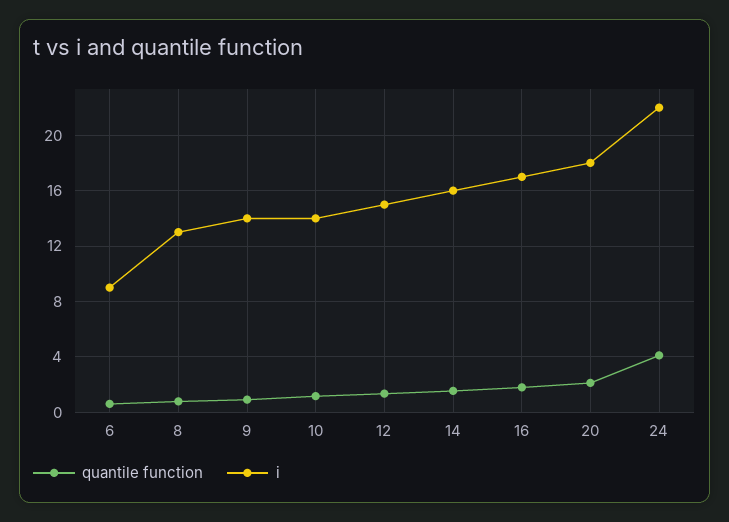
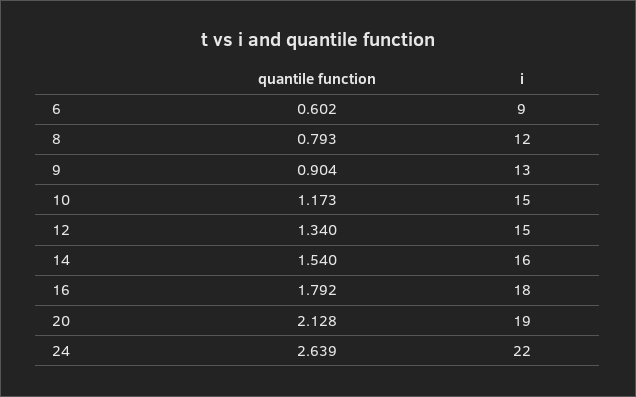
i, 8: 13 -> 12
i, 9: 14 -> 13
i, 10: 14 -> 15
i, 16: 17 -> 18
i, 20: 18 -> 19
quantile function, 24: 4 -> 2.639

